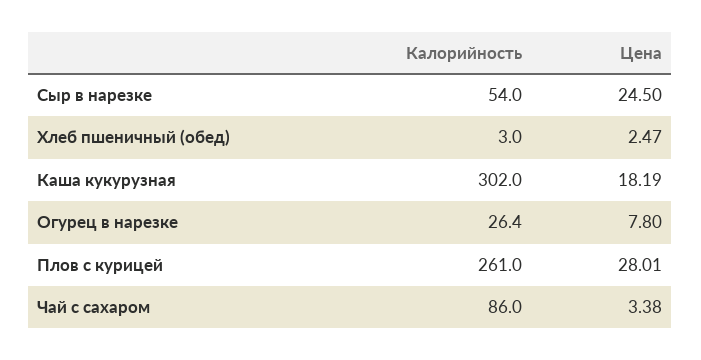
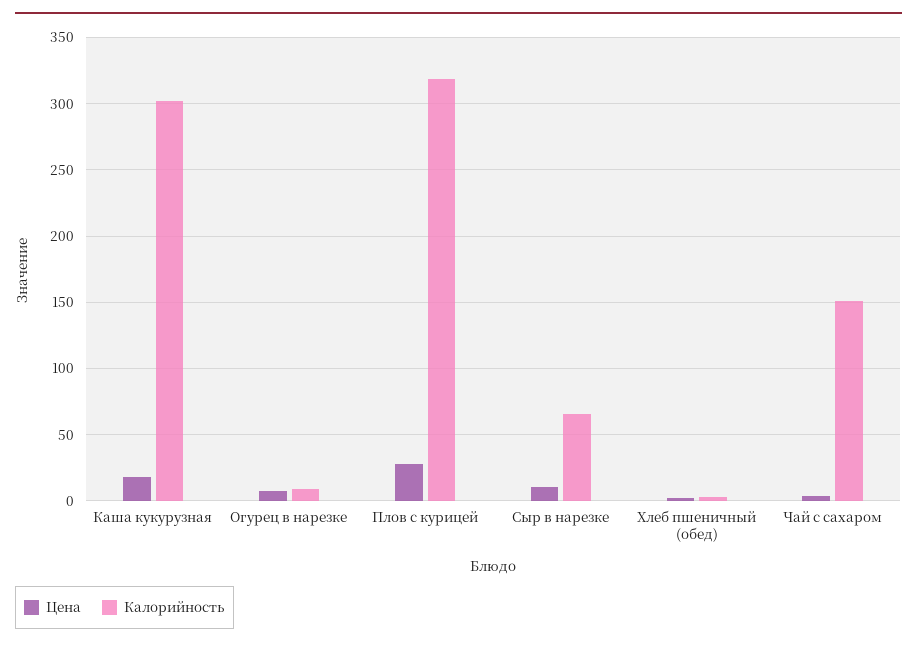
Калорийность, Сыр в нарезке: 54 -> 65
Цена, Сыр в нарезке: 24.5 -> 10
Калорийность, Огурец в нарезке: 26.4 -> 10
Калорийность, Плов с курицей: 261 -> 320
Калорийность, Чай с сахаром: 86 -> 150

